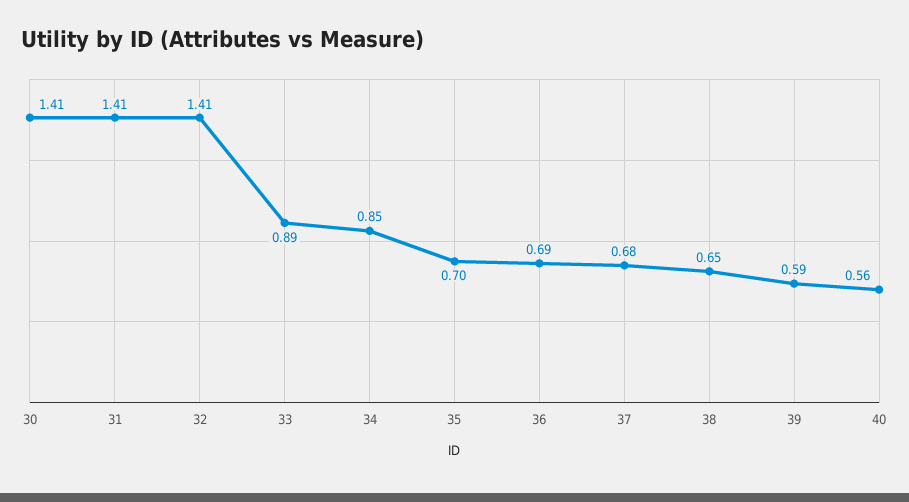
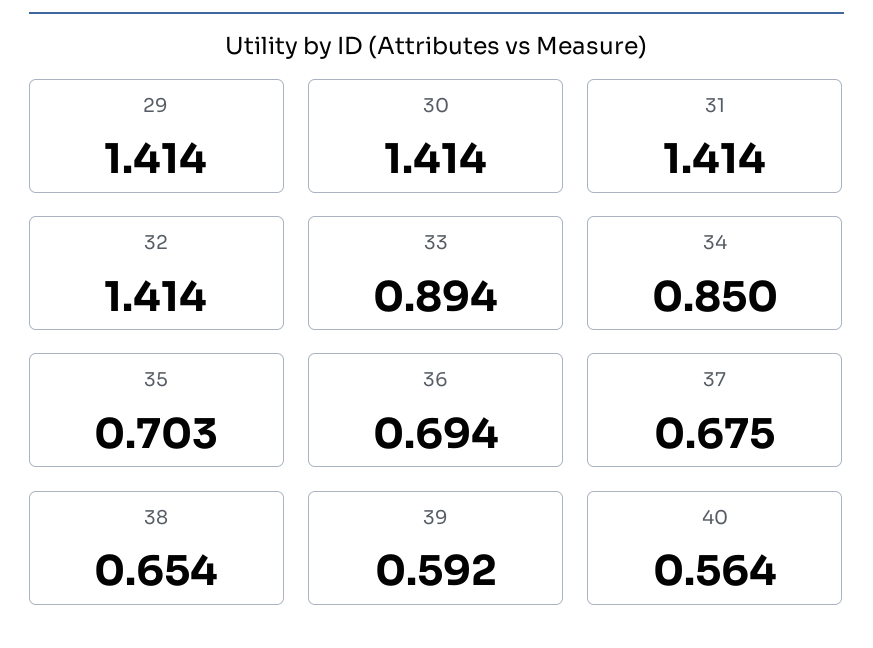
29: none -> 1.414

